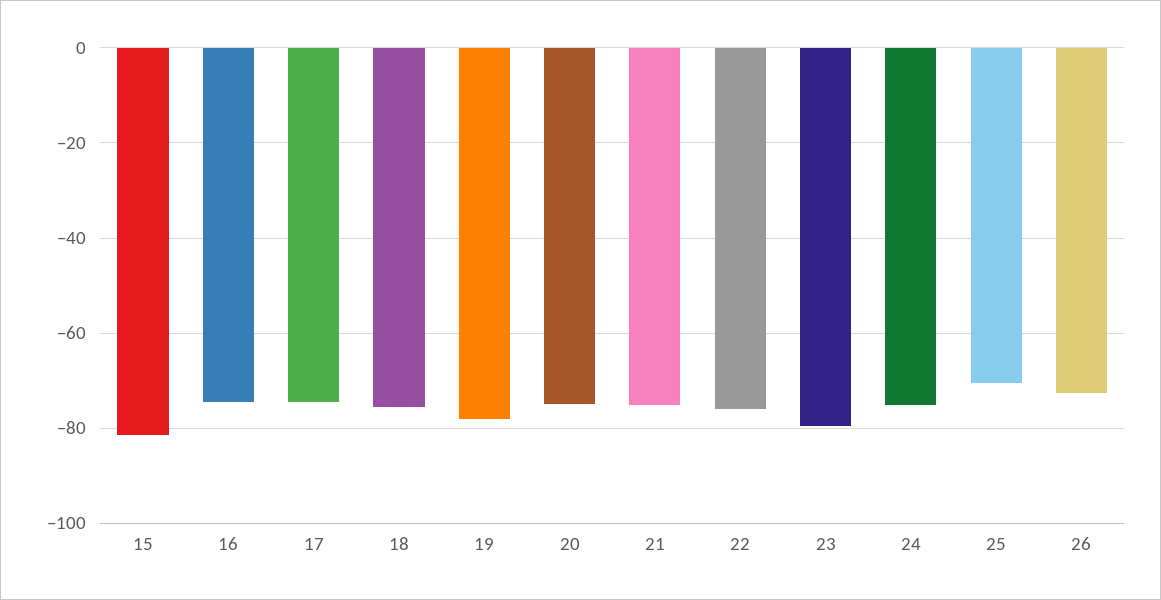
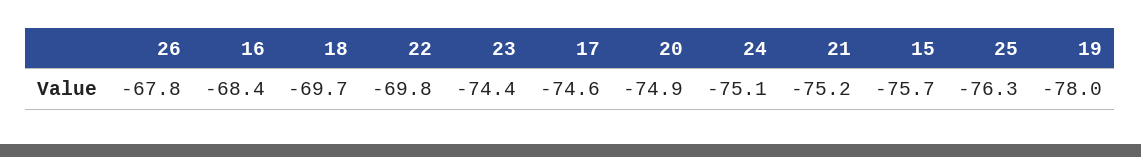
15: -82 -> -75.7
16: -74 -> -68.4
18: -76 -> -69.7
22: -76 -> -69.8
23: -80 -> -74.4
25: -70 -> -76.3
26: -72 -> -67.8

